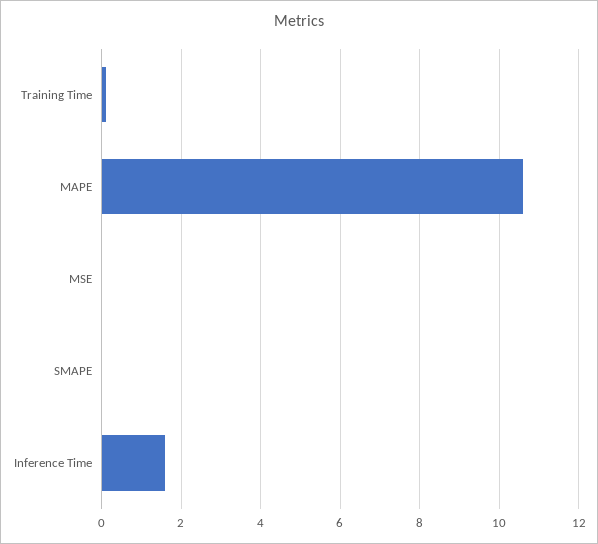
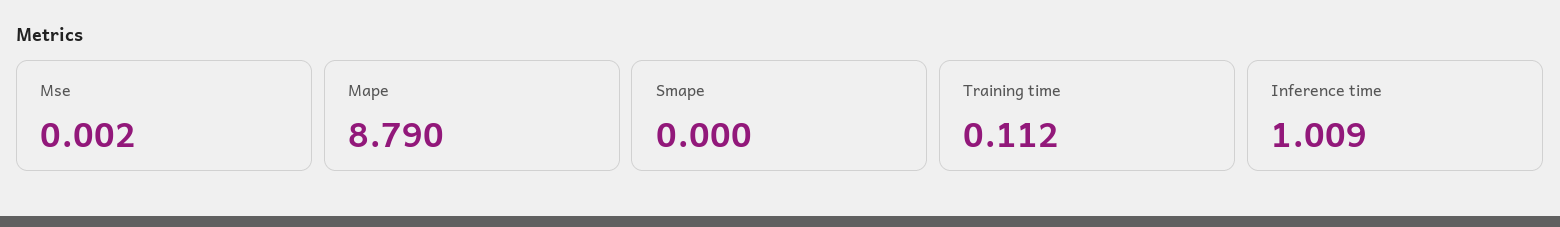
MAPE: 10.6 -> 8.79
Inference Time: 1.6 -> 1.009

